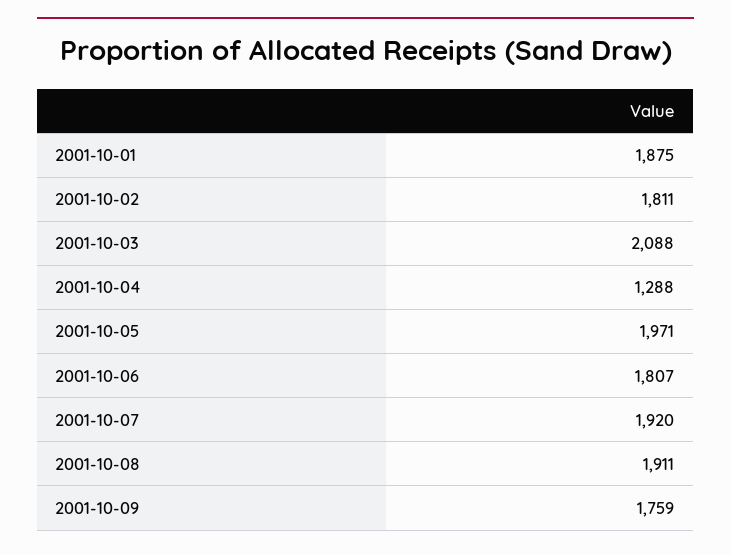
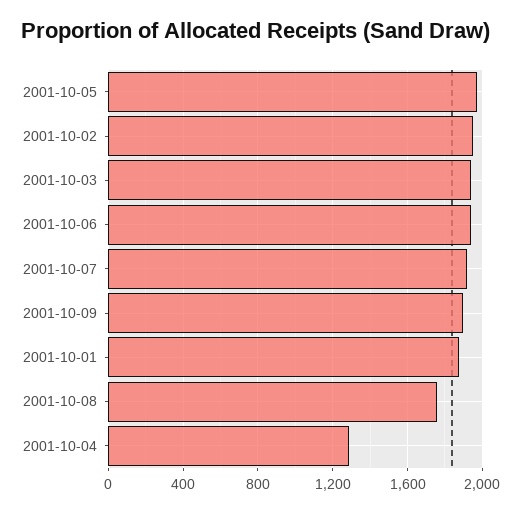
2001-10-02: 1811 -> 1950
2001-10-03: 2088 -> 1950
2001-10-06: 1807 -> 1950
2001-10-08: 1911 -> 1750
2001-10-09: 1759 -> 1900

